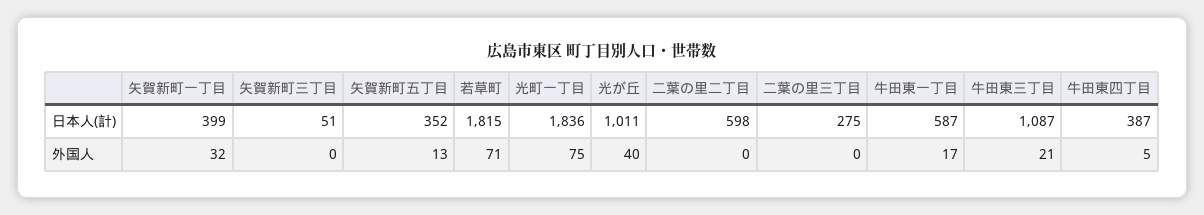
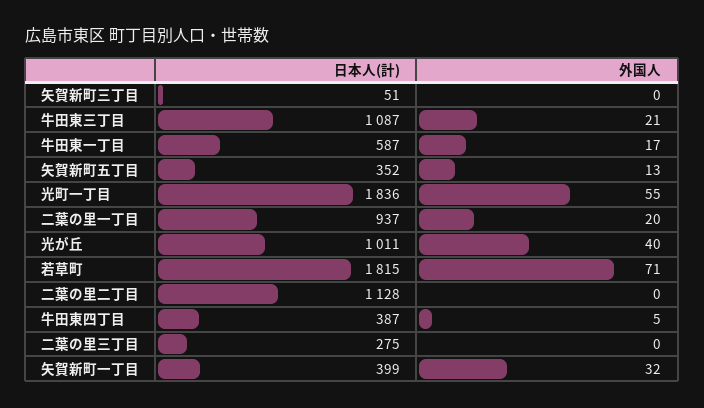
二葉の里二丁目, 日本人(計): 598 -> 1128
光町一丁目, 外国人: 75 -> 55
二葉の里一丁目, 日本人(計): none -> 937
二葉の里一丁目, 外国人: none -> 20

